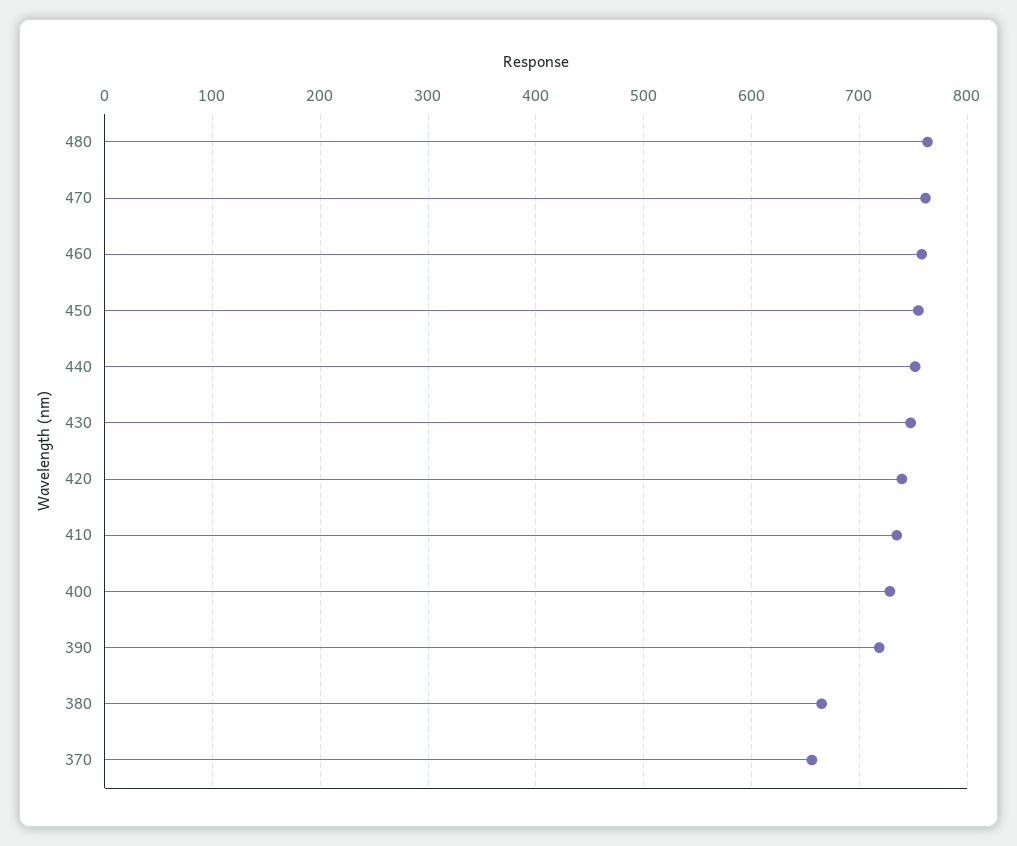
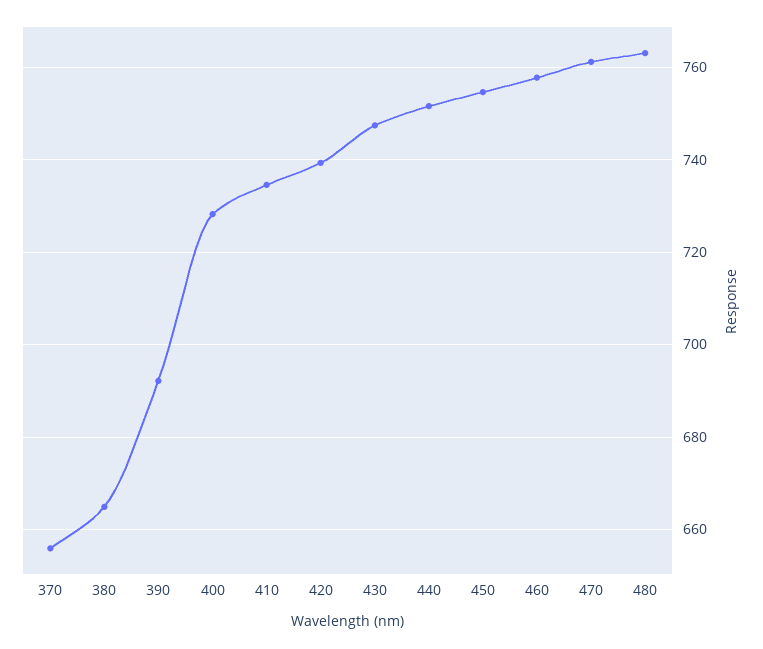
390: 720 -> 692

